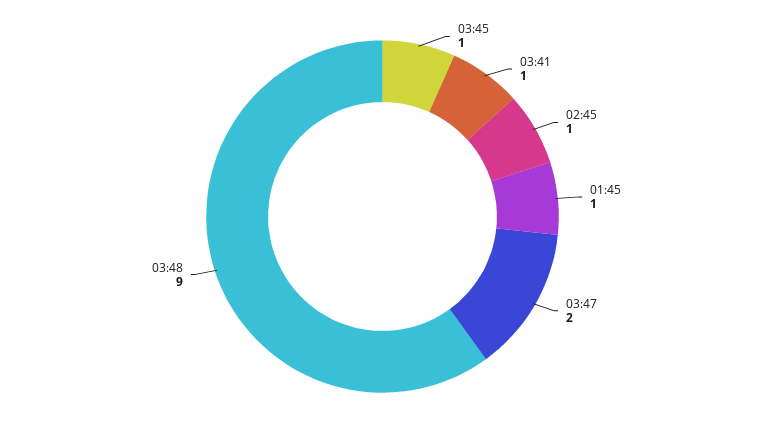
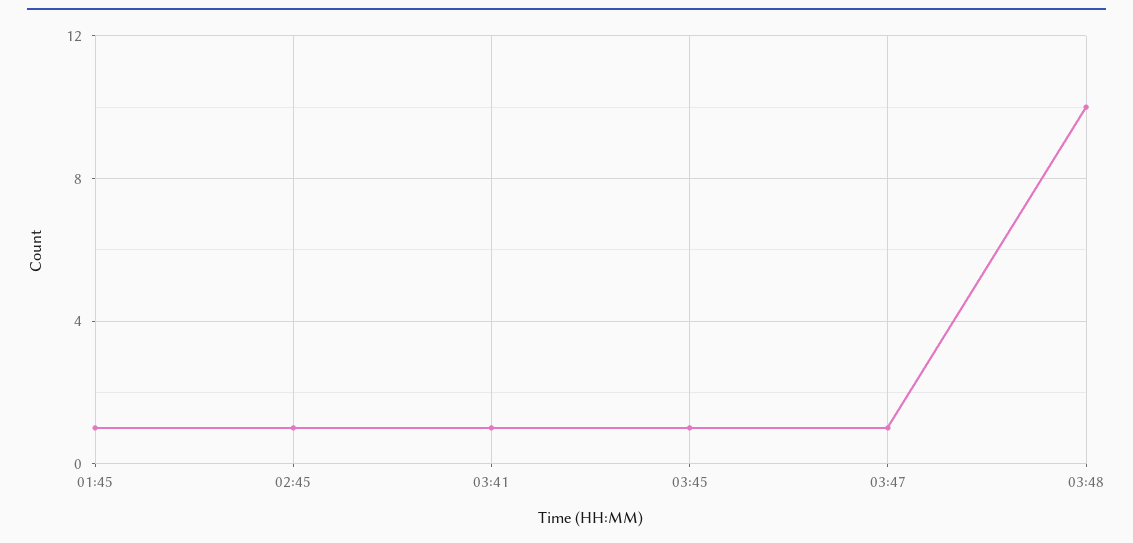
03:47: 2 -> 1
03:48: 9 -> 10

